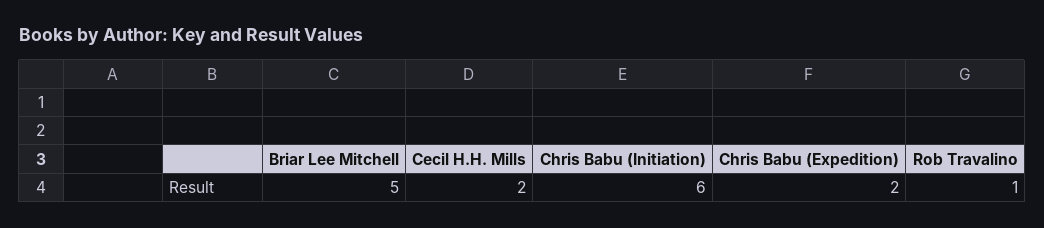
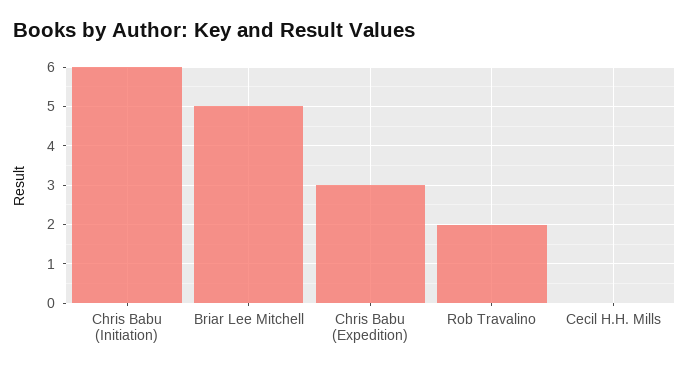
Cecil H.H. Mills: 2 -> 0
Chris Babu (Expedition): 2 -> 3
Rob Travalino: 1 -> 2

